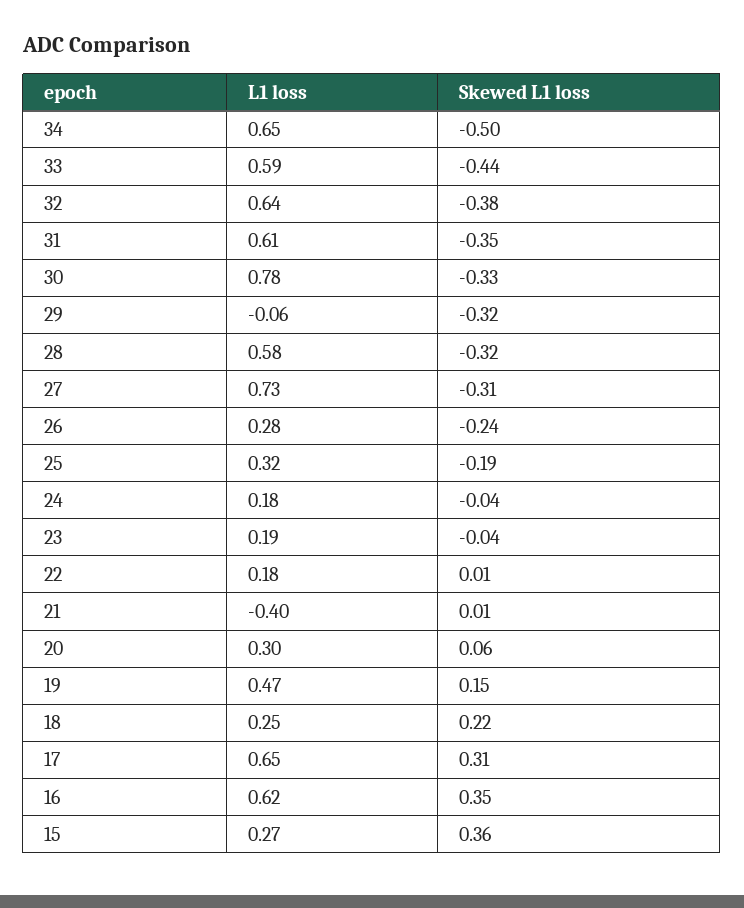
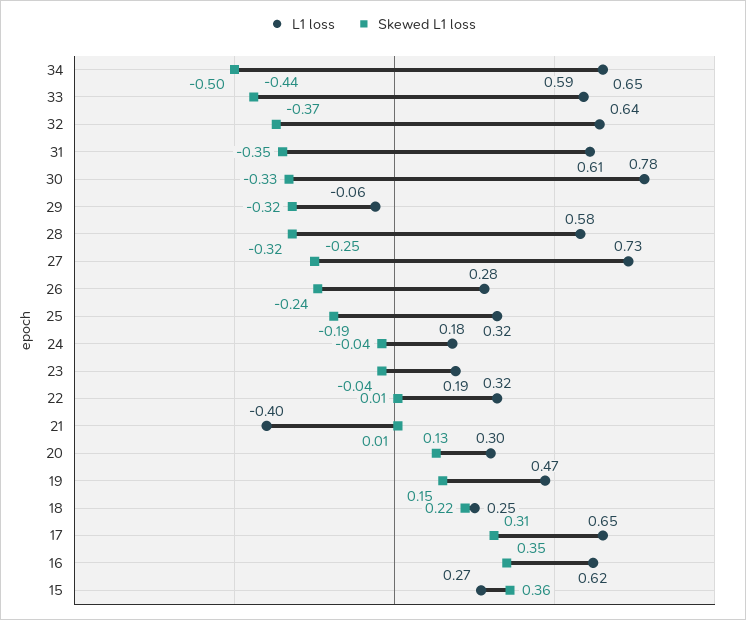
Skewed L1 loss, 32: -0.38 -> -0.37
Skewed L1 loss, 27: -0.31 -> -0.25
L1 loss, 22: 0.18 -> 0.32
Skewed L1 loss, 20: 0.06 -> 0.13

